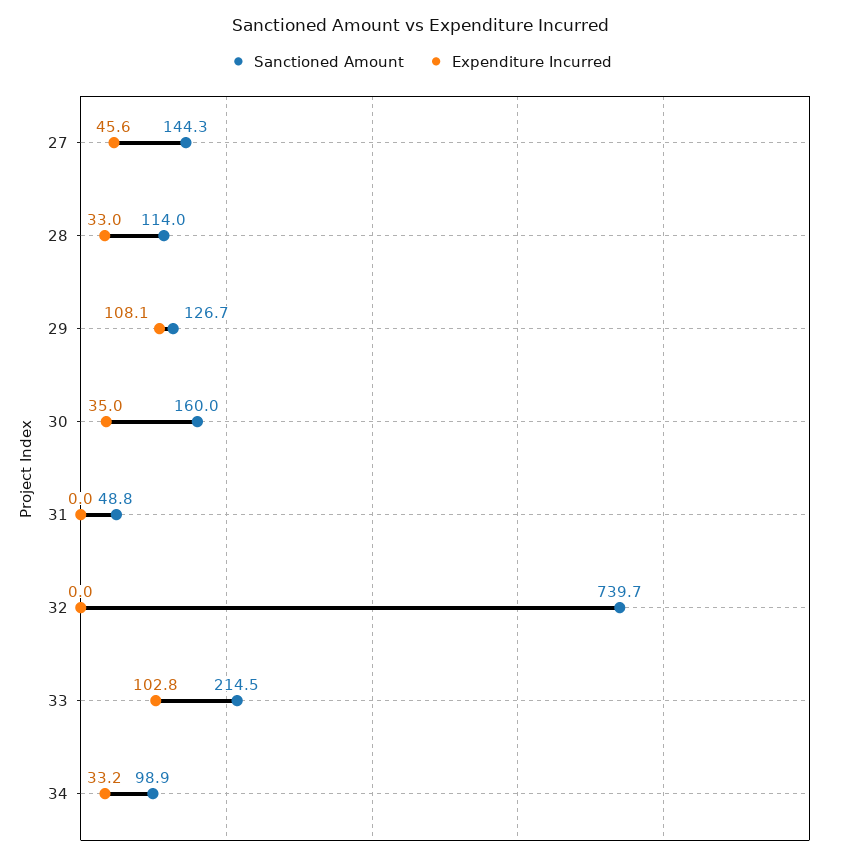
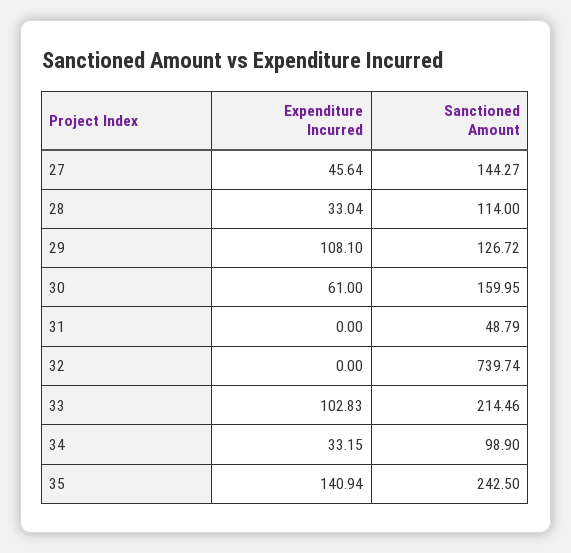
Expenditure Incurred, 30: 35 -> 61
Expenditure Incurred, 35: none -> 140.94
Sanctioned Amount, 35: none -> 242.5

